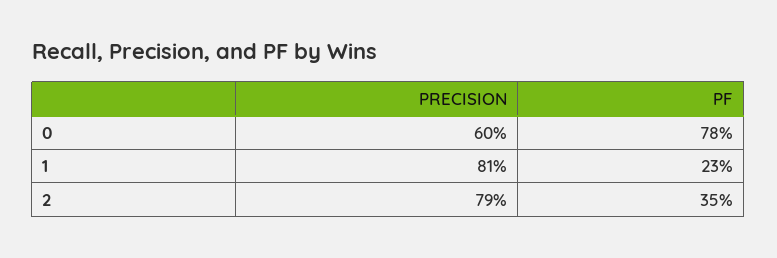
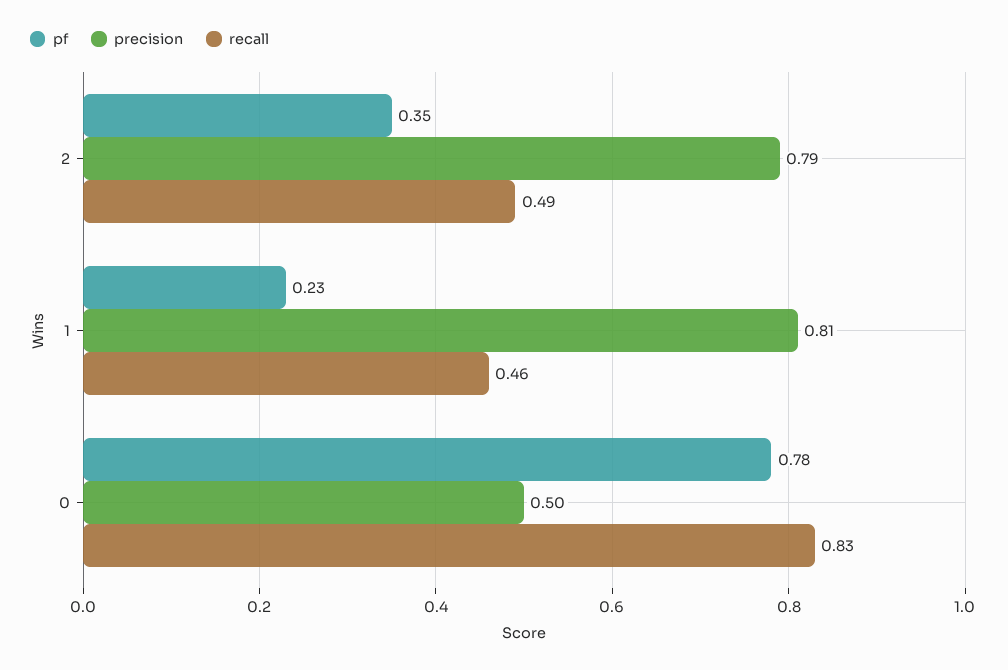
PRECISION, 0: 0.6 -> 0.5
recall, 2: none -> 0.49
recall, 1: none -> 0.46
recall, 0: none -> 0.83

